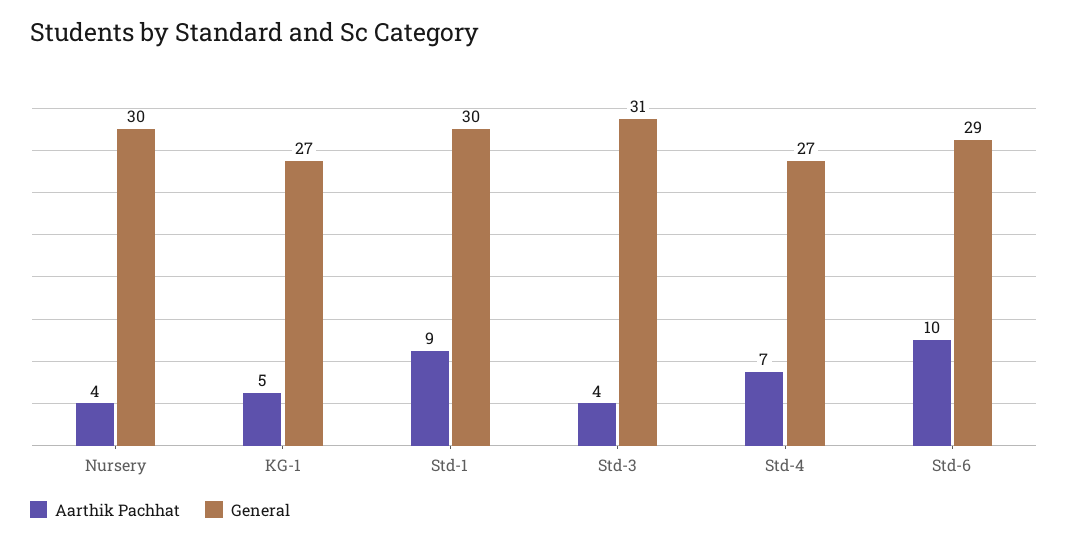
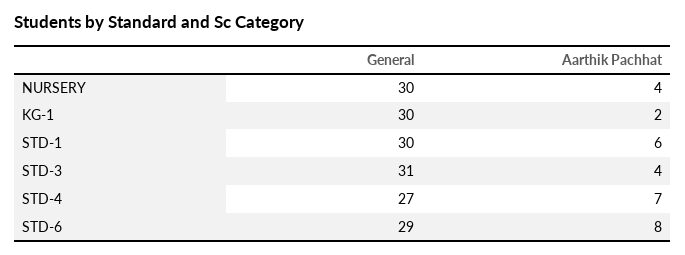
Aarthik Pachhat, KG-1: 5 -> 2
General, KG-1: 27 -> 30
Aarthik Pachhat, Std-1: 9 -> 6
Aarthik Pachhat, Std-6: 10 -> 8

